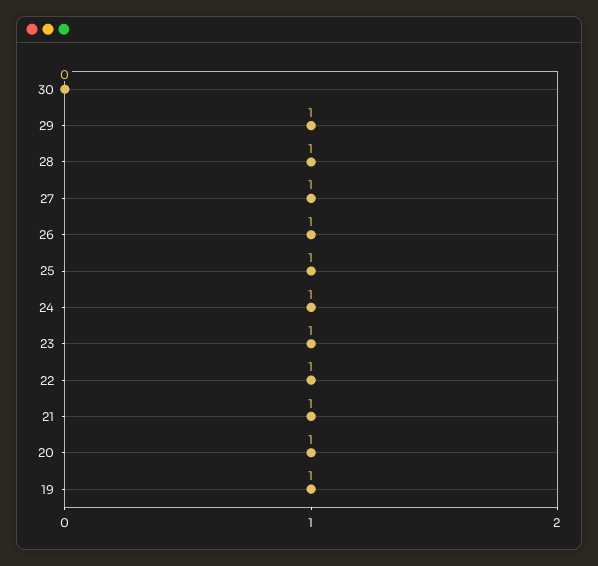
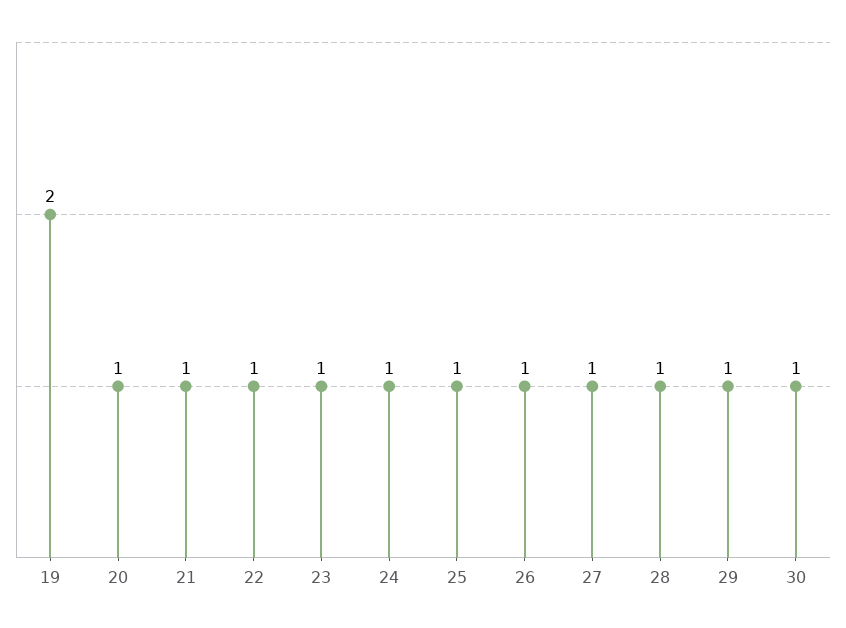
30: 0 -> 1
19: 1 -> 2

